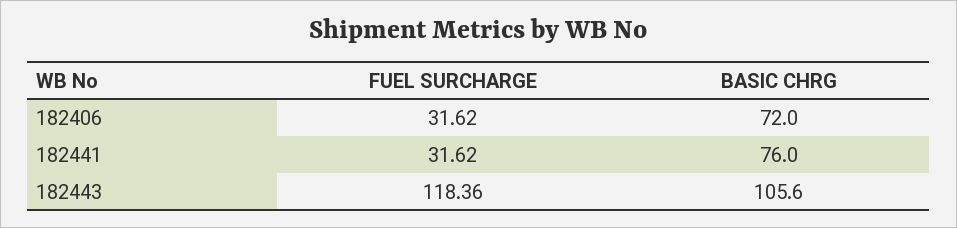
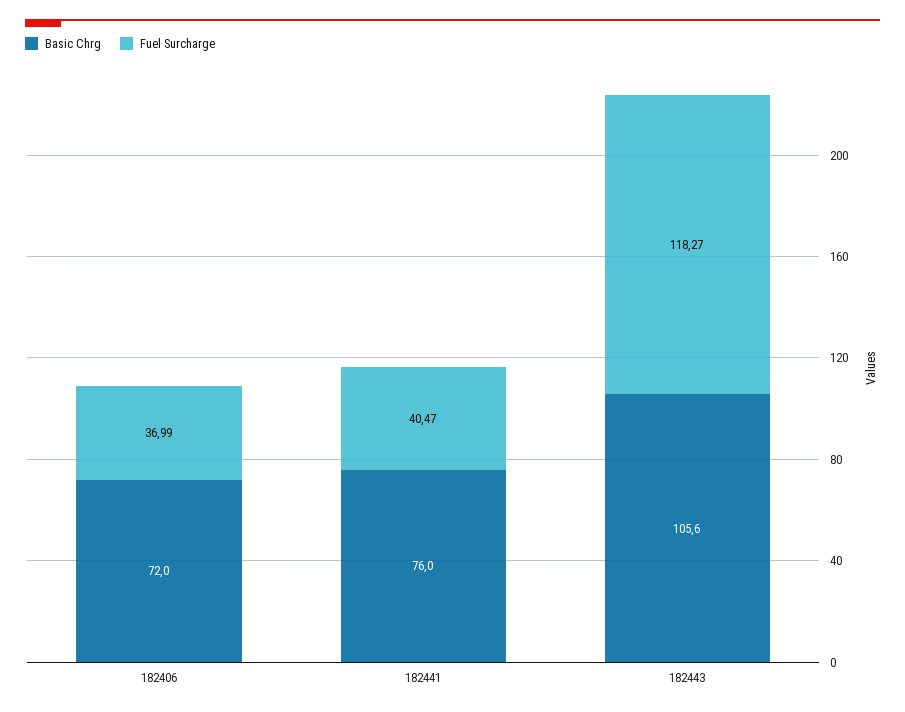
FUEL SURCHARGE, 182406: 31.62 -> 36.99
FUEL SURCHARGE, 182441: 31.62 -> 40.47
FUEL SURCHARGE, 182443: 118.36 -> 118.27

